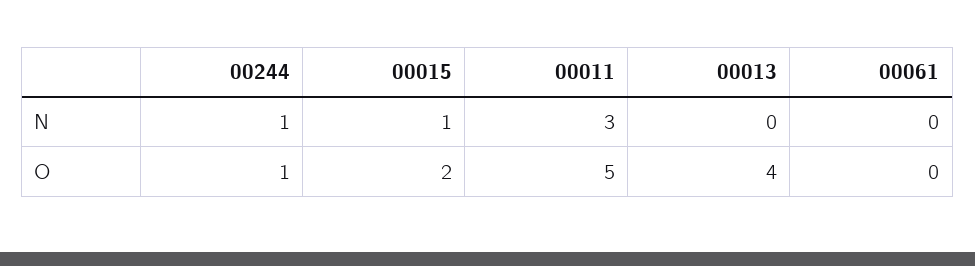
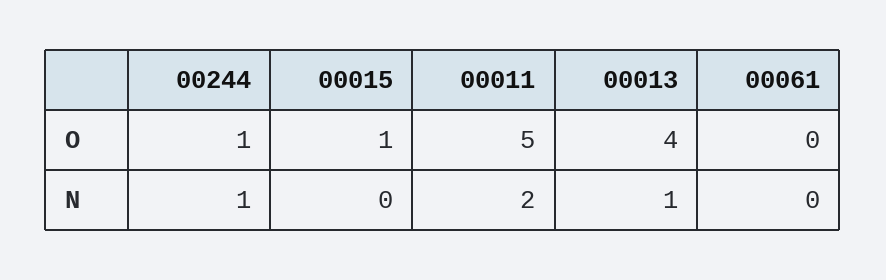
00015, N: 1 -> 0
00011, N: 3 -> 2
00013, N: 0 -> 1
00015, O: 2 -> 1

